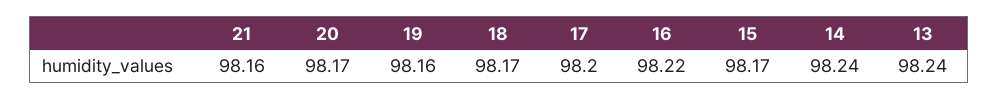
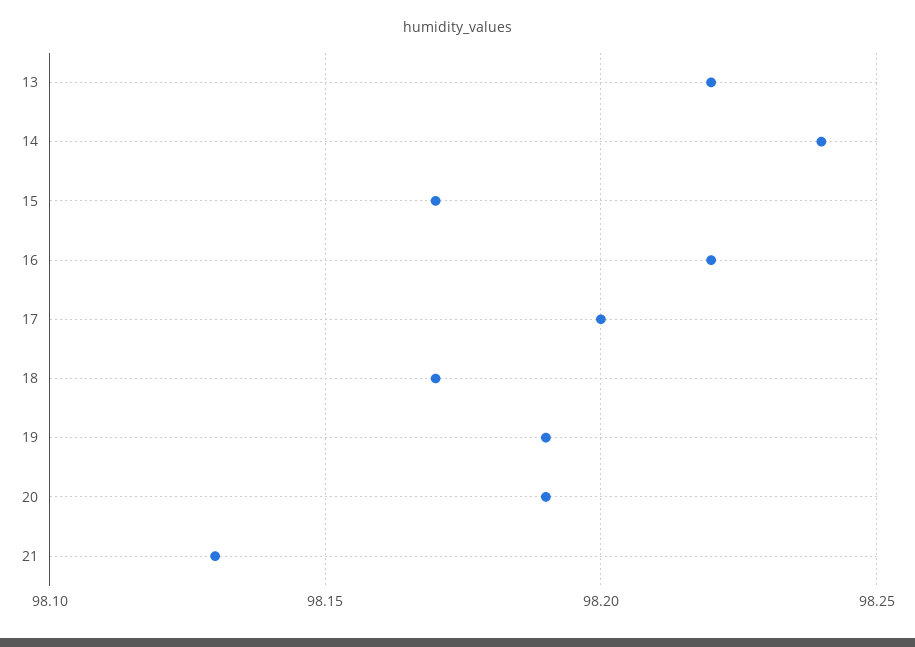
21: 98.16 -> 98.13
20: 98.17 -> 98.19
19: 98.16 -> 98.19
13: 98.24 -> 98.22

